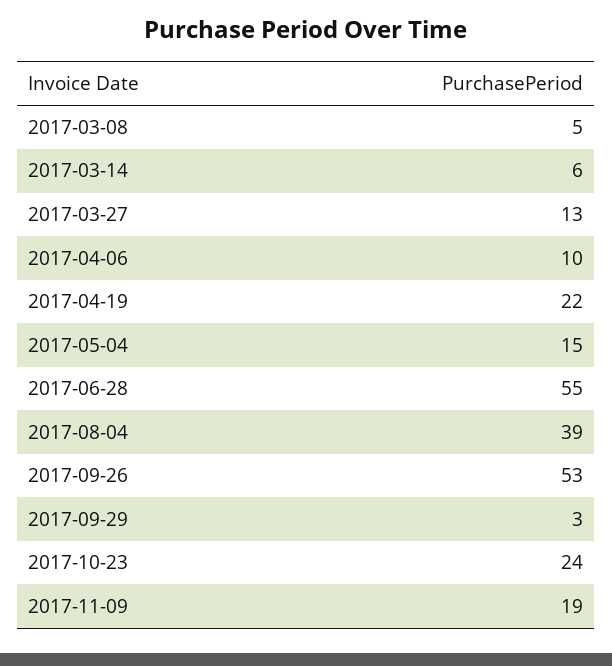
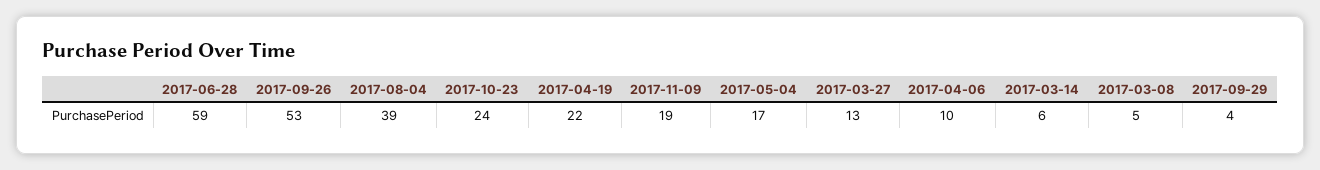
2017-05-04: 15 -> 17
2017-06-28: 55 -> 59
2017-09-29: 3 -> 4

